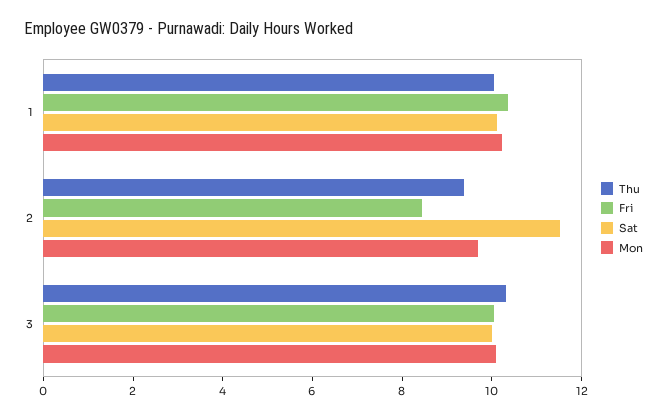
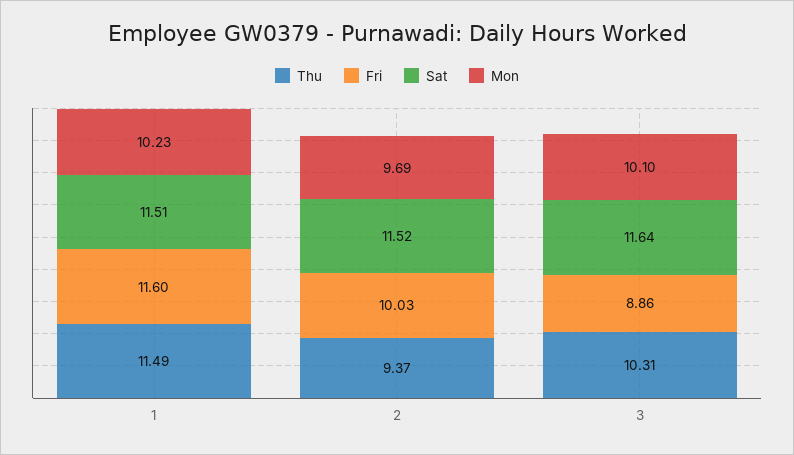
Thu, 1: 10 -> 11.49
Fri, 1: 10.5 -> 11.6
Sat, 1: 10 -> 11.51
Fri, 2: 8.5 -> 10.03
Fri, 3: 10 -> 8.86
Sat, 3: 10 -> 11.64

